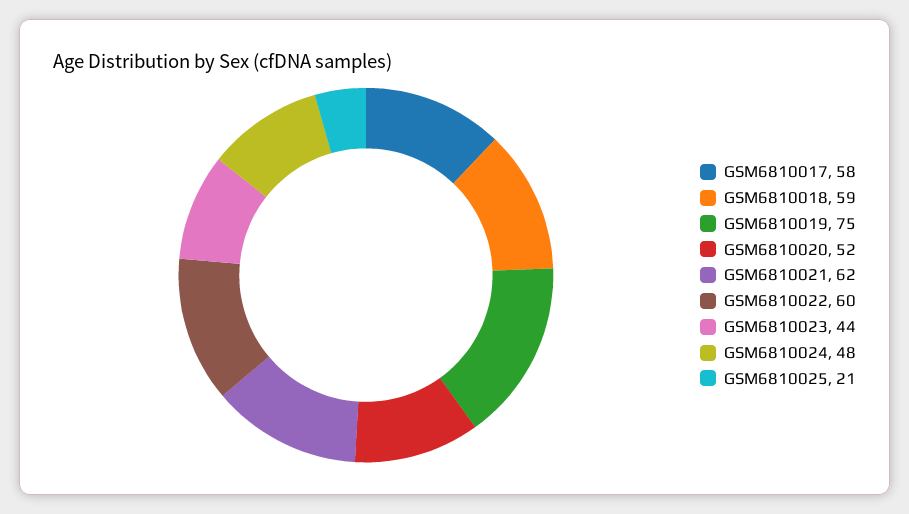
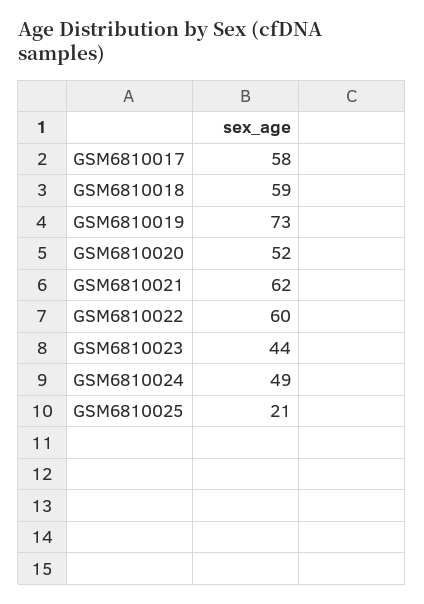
GSM6810019: 75 -> 73
GSM6810024: 48 -> 49

